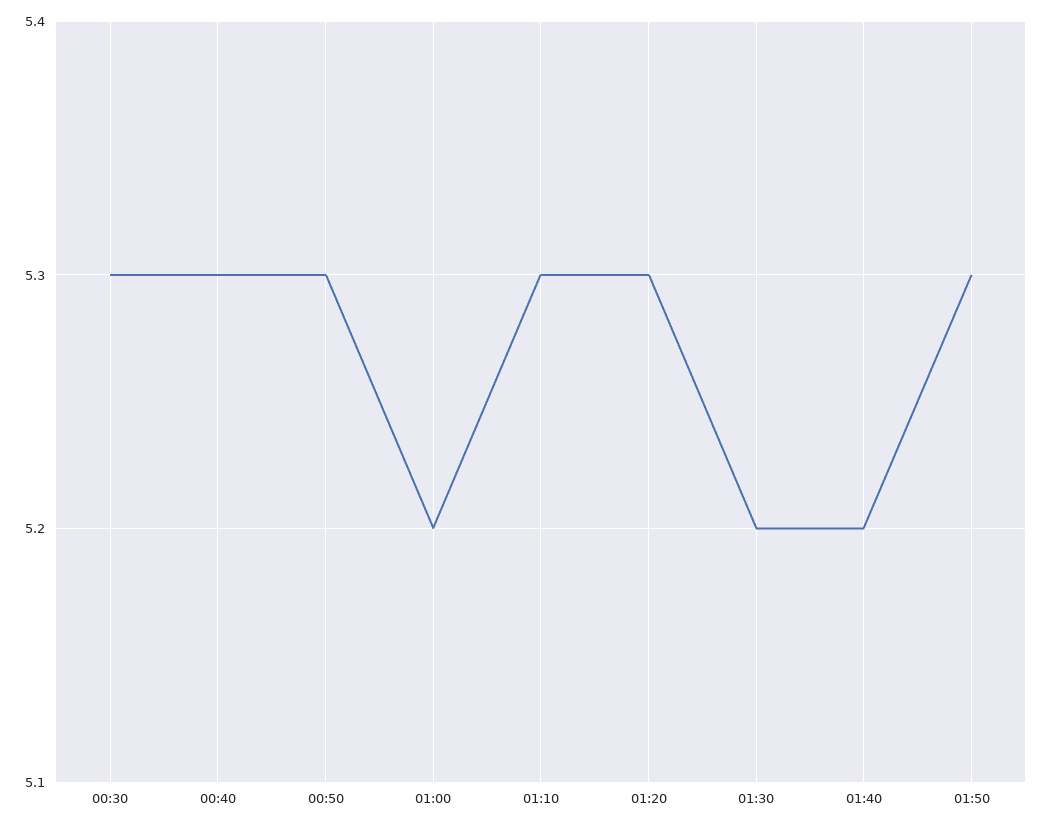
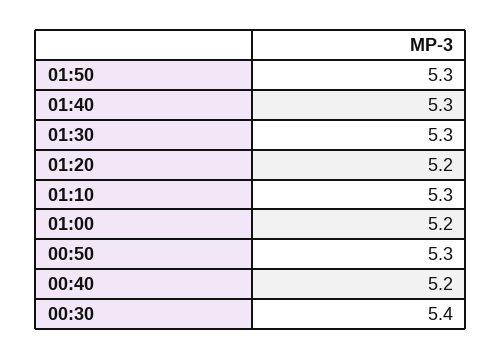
00:30: 5.3 -> 5.4
00:40: 5.3 -> 5.2
01:20: 5.3 -> 5.2
01:30: 5.2 -> 5.3
01:40: 5.2 -> 5.3

